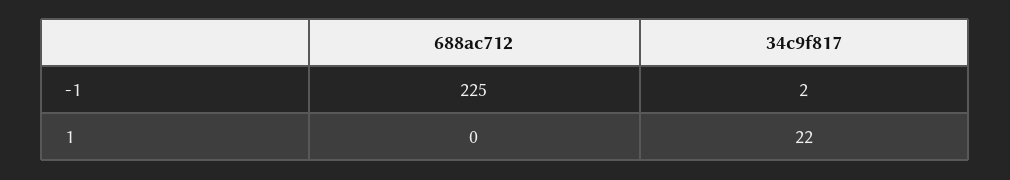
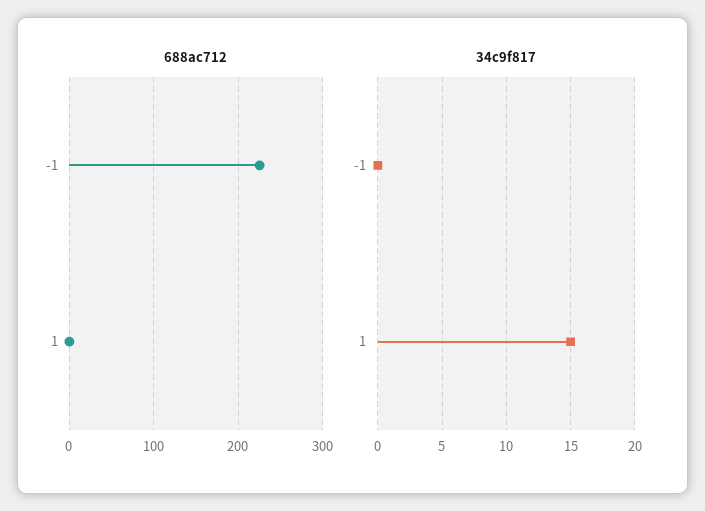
34c9f817, -1: 2 -> 0
34c9f817, 1: 22 -> 15

